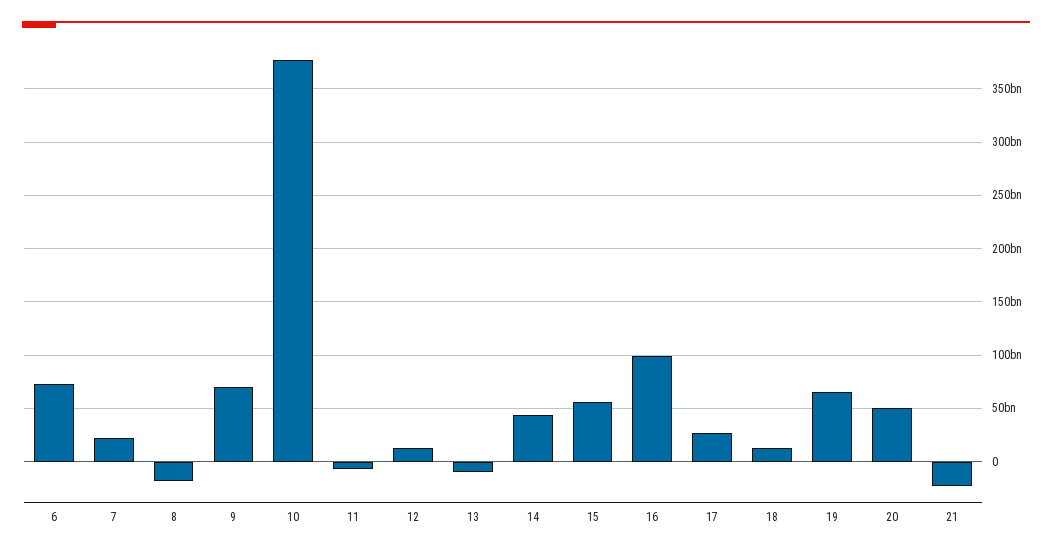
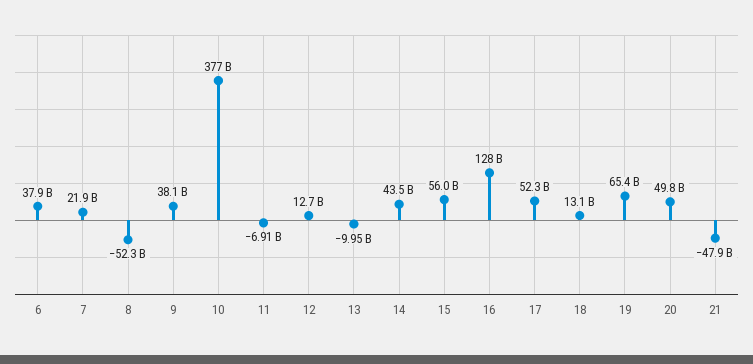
6: 70000000000 -> 37900000000
8: -20000000000 -> -52300000000
9: 70000000000 -> 38100000000
16: 100000000000 -> 128000000000
17: 30000000000 -> 52300000000
21: -20000000000 -> -47900000000

